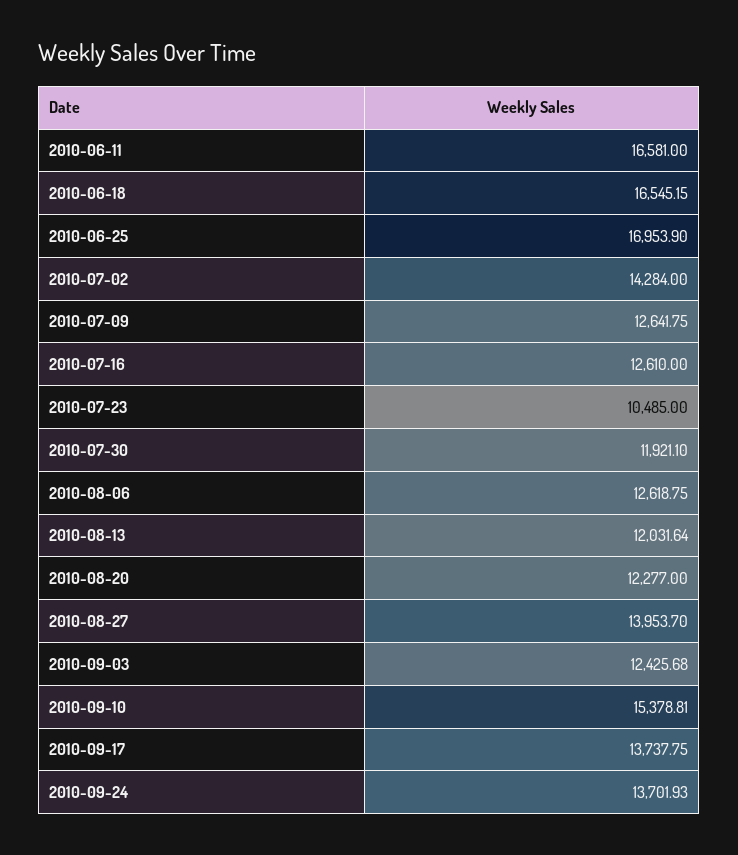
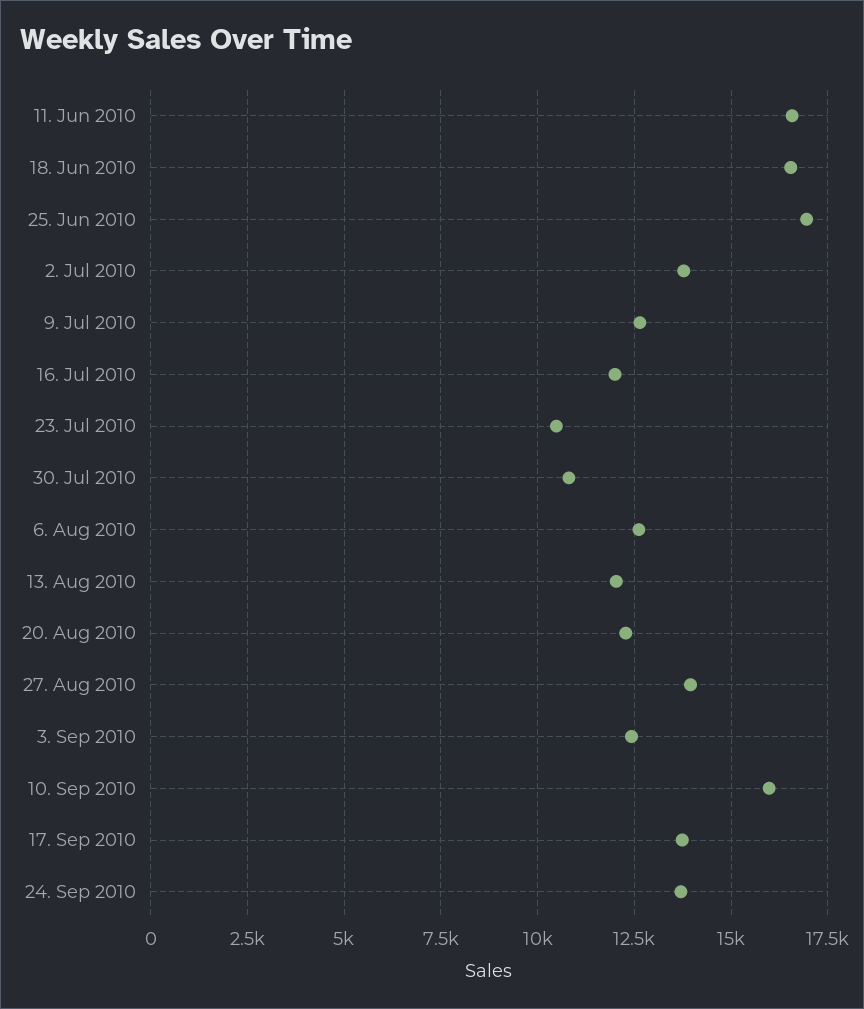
2010-07-02: 14284 -> 13750
2010-07-16: 12610 -> 12000
2010-07-30: 11921.1 -> 10750
2010-09-10: 15378.81 -> 16000

